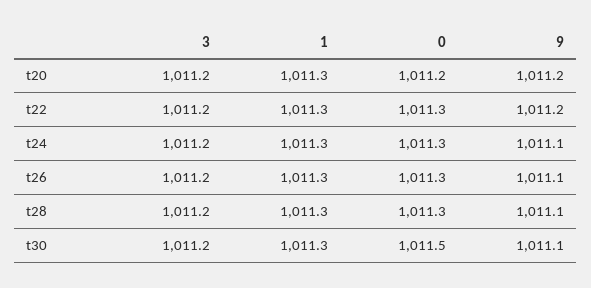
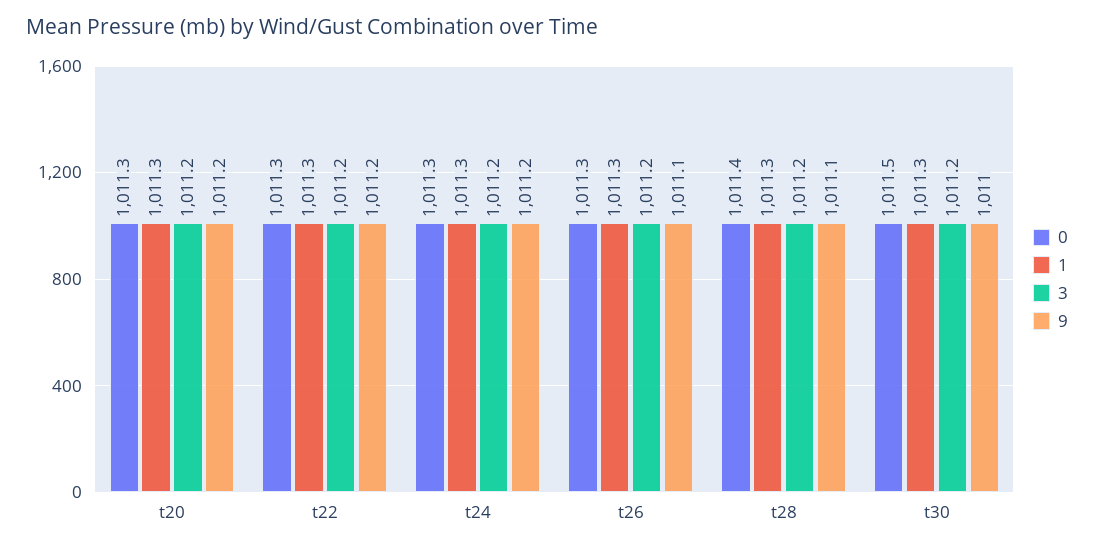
0, t20: 1011.2 -> 1011.3
9, t24: 1011.1 -> 1011.2
0, t28: 1011.3 -> 1011.4
9, t30: 1011.1 -> 1011

